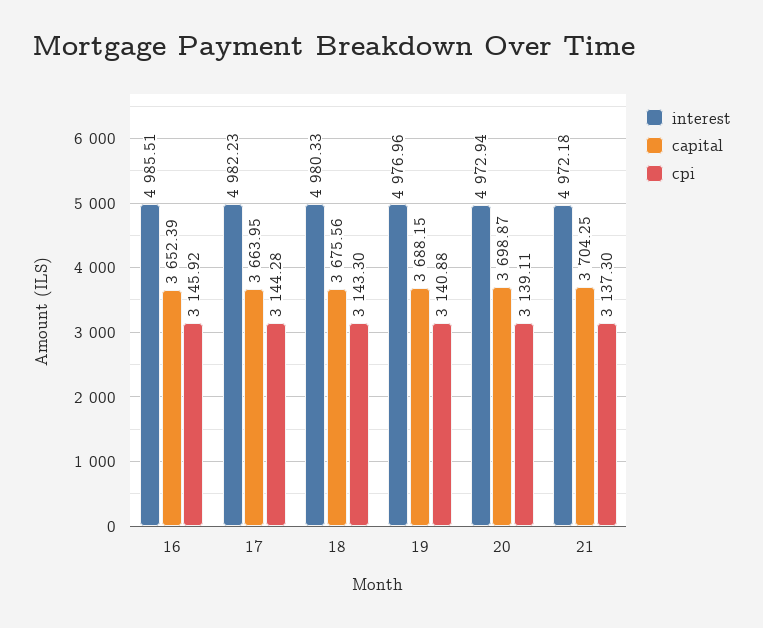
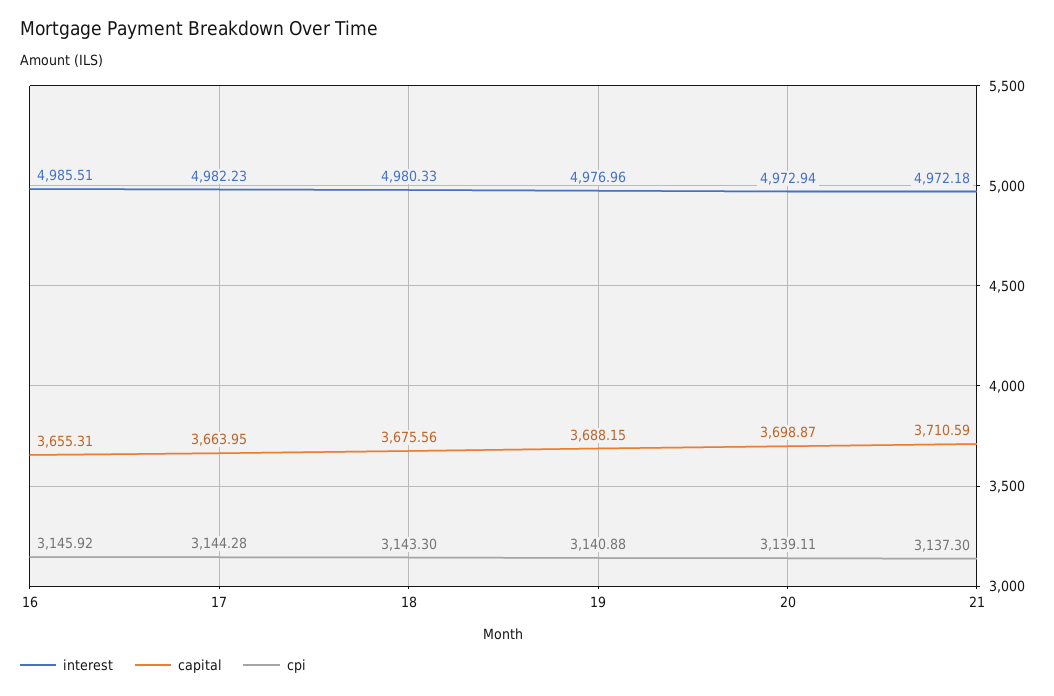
capital, 16: 3652.39 -> 3655.31
capital, 21: 3704.25 -> 3710.59

